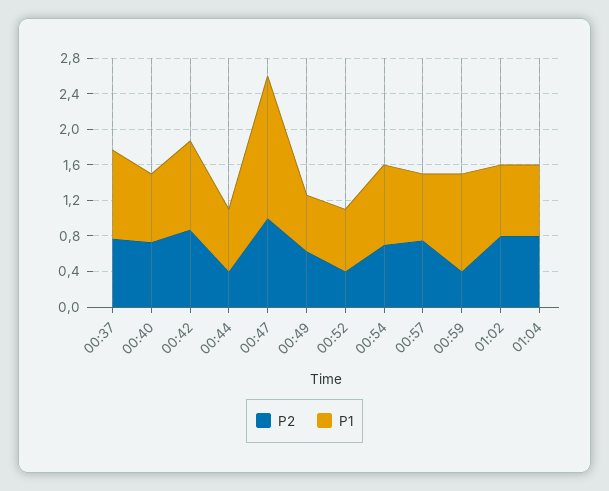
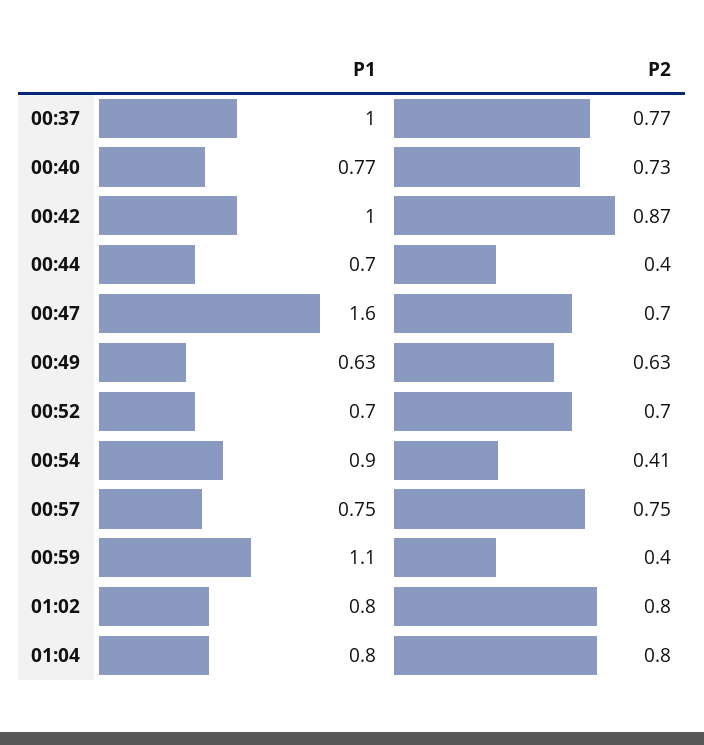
P2, 00:47: 1 -> 0.7
P2, 00:52: 0.4 -> 0.7
P2, 00:54: 0.7 -> 0.41

